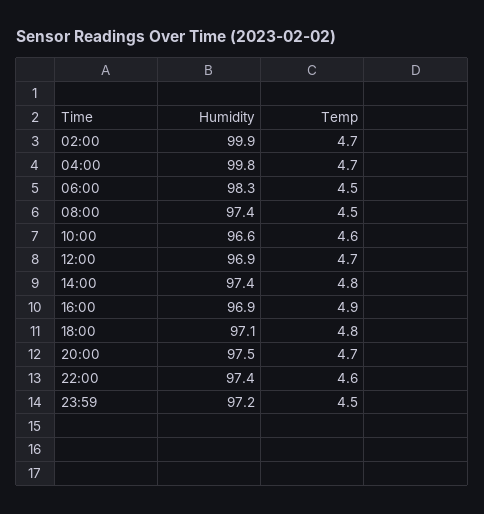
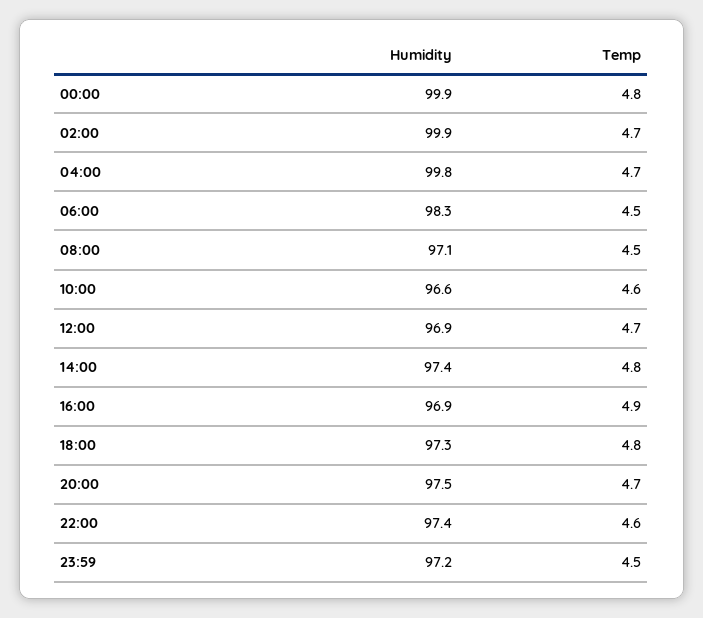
Humidity, 08:00: 97.4 -> 97.1
Humidity, 18:00: 97.1 -> 97.3
Humidity, 00:00: none -> 99.9
Temp, 00:00: none -> 4.8

